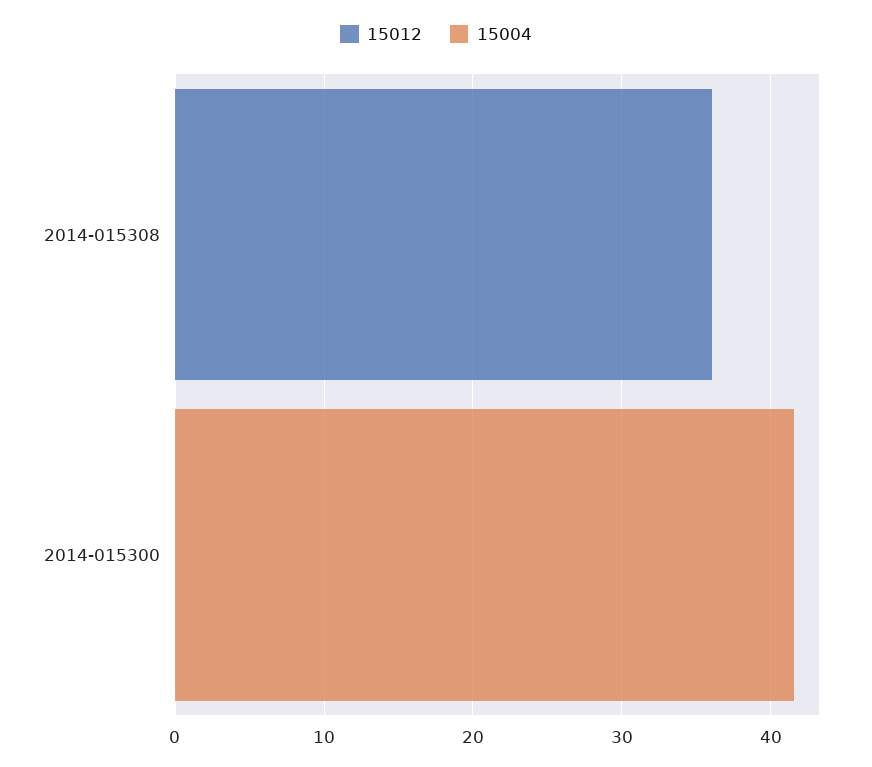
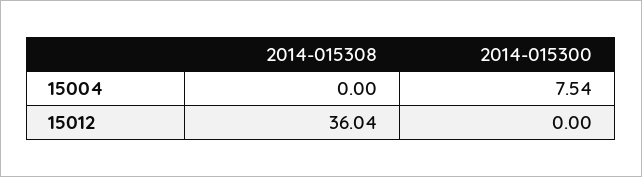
15004, 2014-015300: 42 -> 7.54

